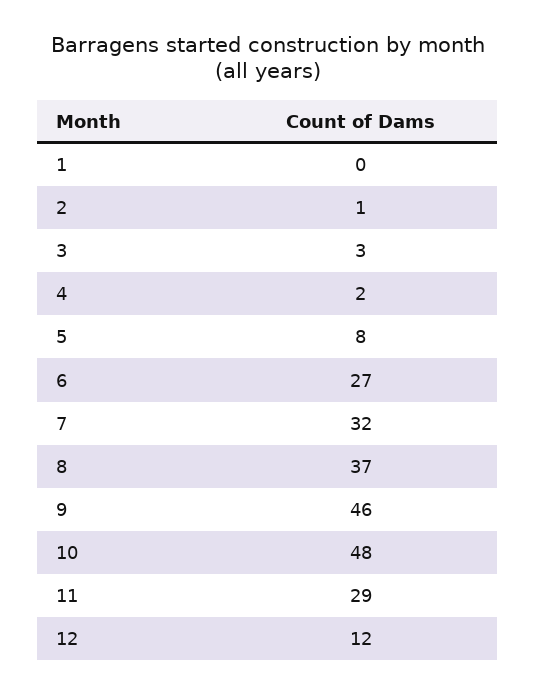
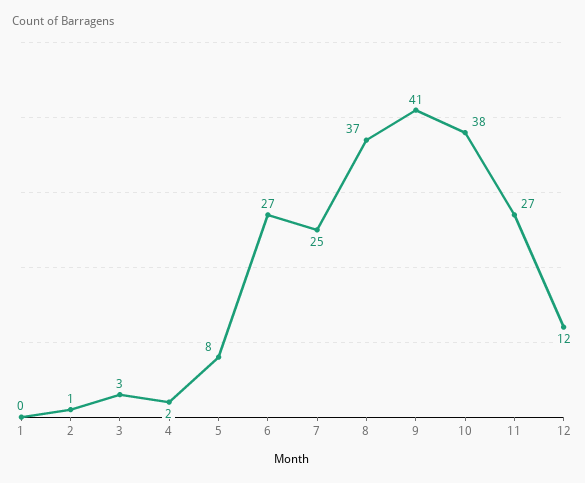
7: 32 -> 25
9: 46 -> 41
10: 48 -> 38
11: 29 -> 27

